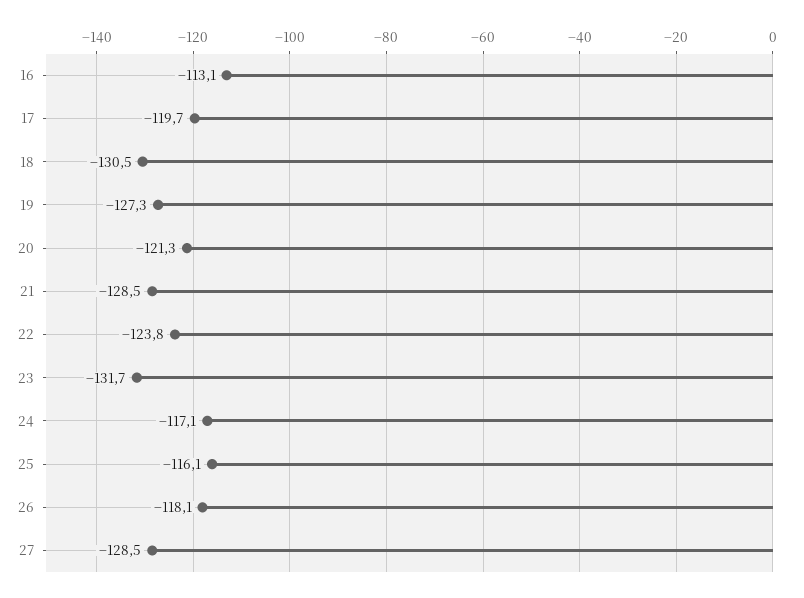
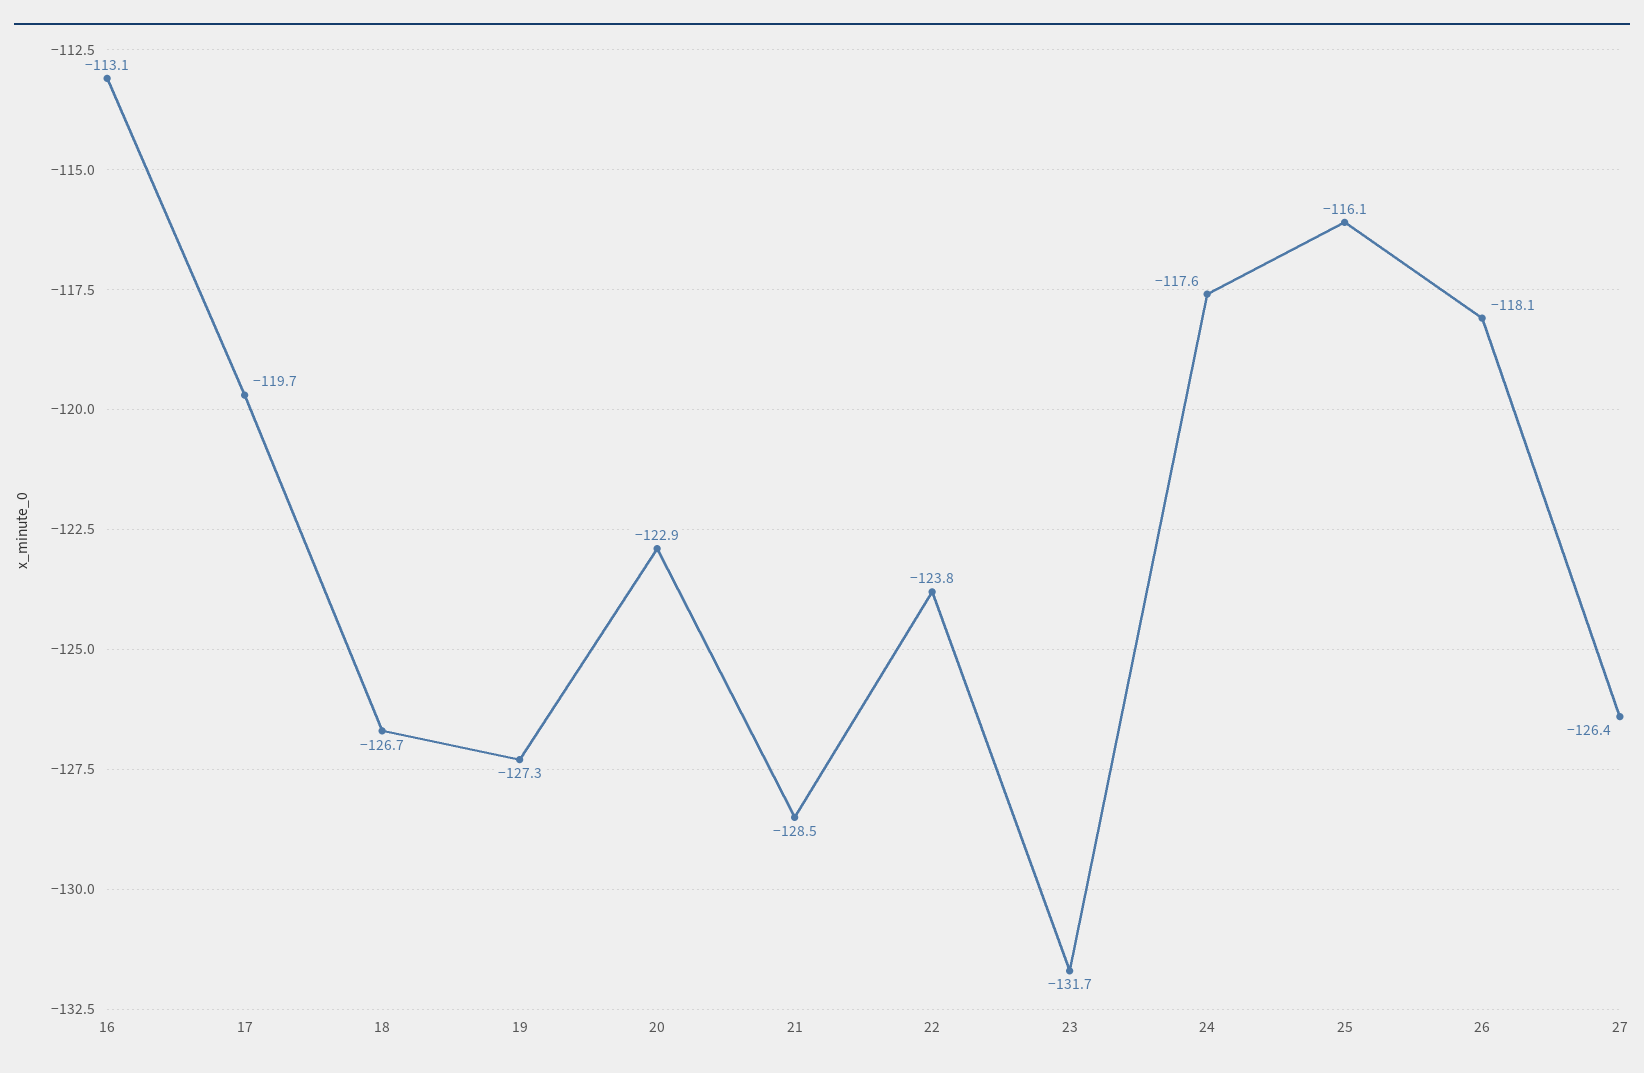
18: -130.5 -> -126.7
20: -121.3 -> -122.9
24: -117.1 -> -117.6
27: -128.5 -> -126.4

